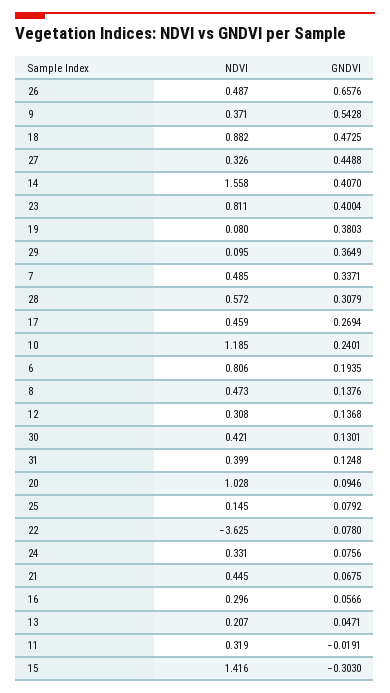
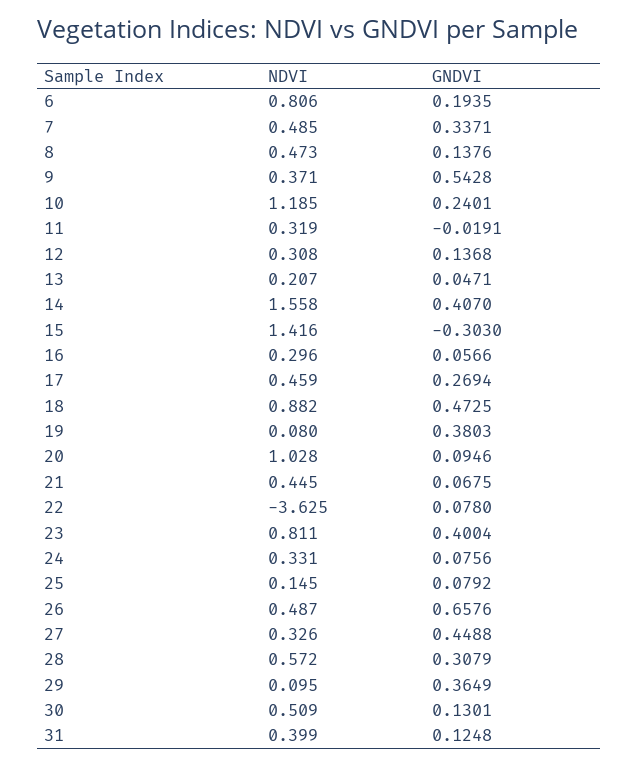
NDVI, 30: 0.421 -> 0.509

